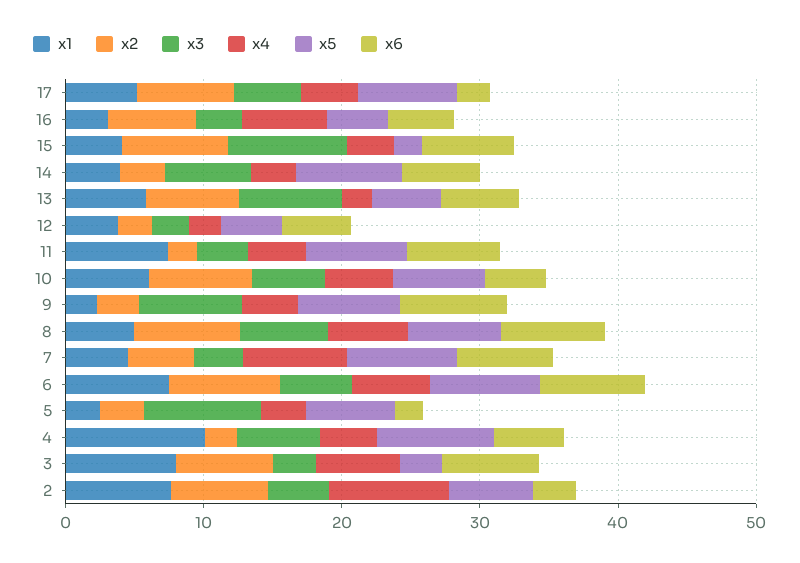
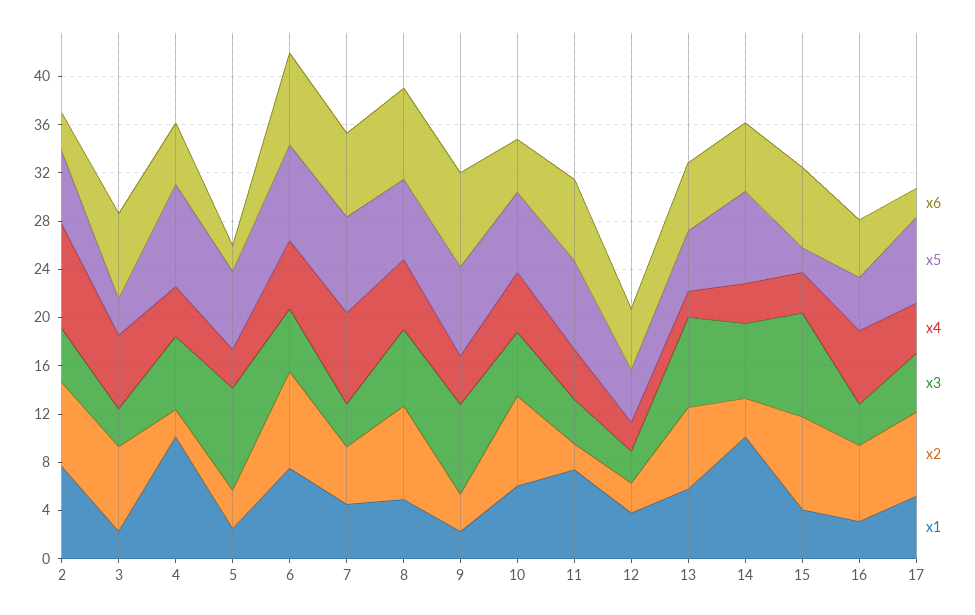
x1, 14: 4 -> 10
x1, 3: 8 -> 2

